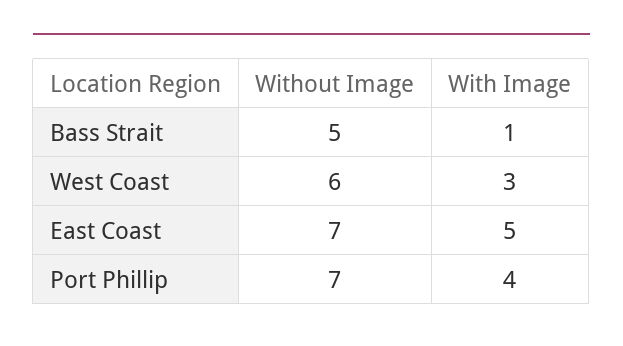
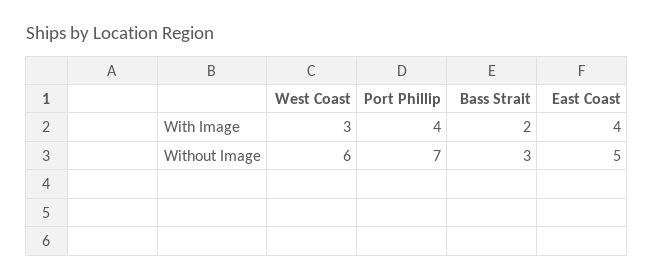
Without Image, Bass Strait: 5 -> 3
With Image, Bass Strait: 1 -> 2
Without Image, East Coast: 7 -> 5
With Image, East Coast: 5 -> 4

